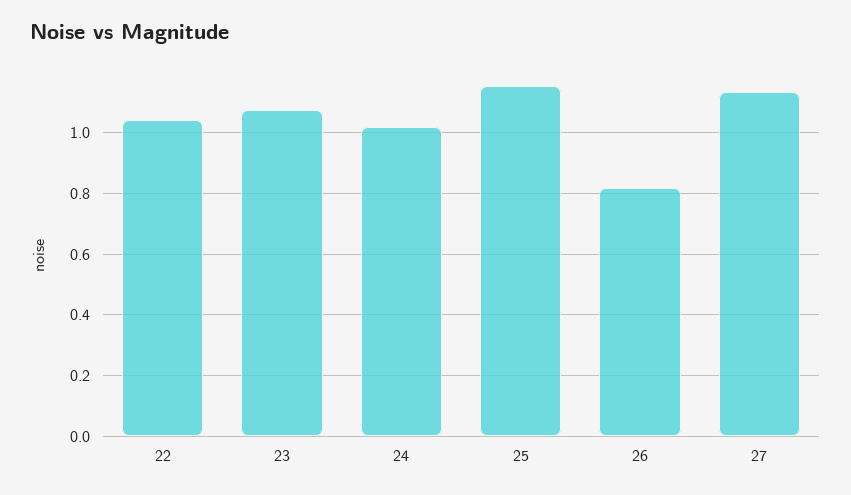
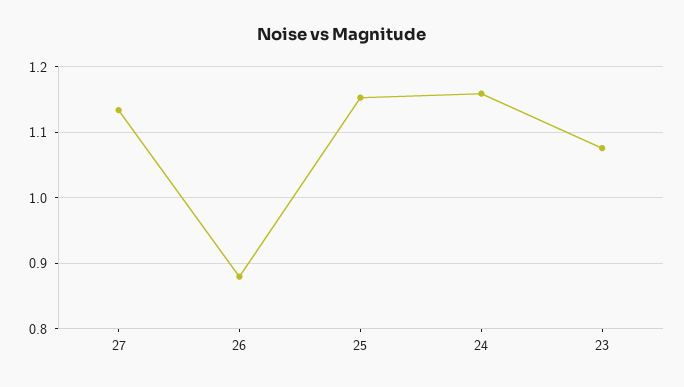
22: 1.04 -> none
24: 1.02 -> 1.16
26: 0.82 -> 0.88

